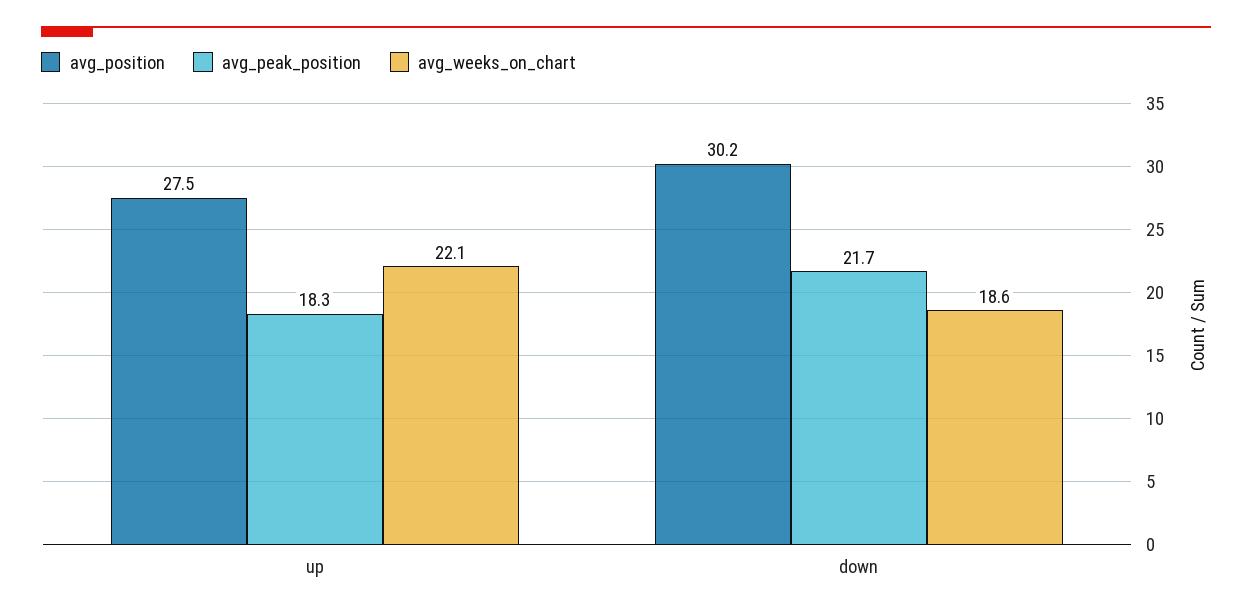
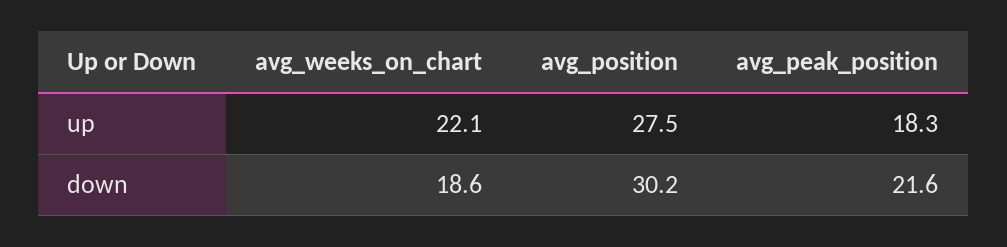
avg_peak_position, down: 21.7 -> 21.6

